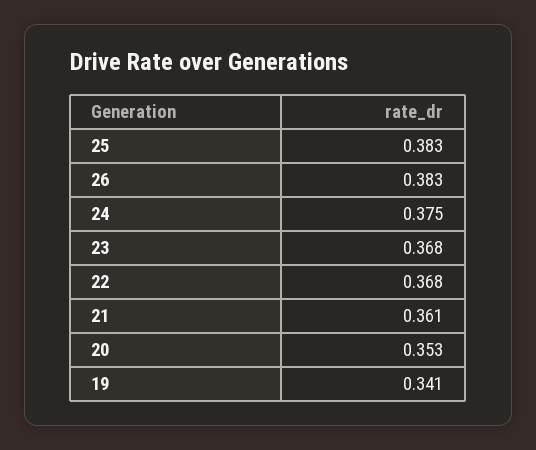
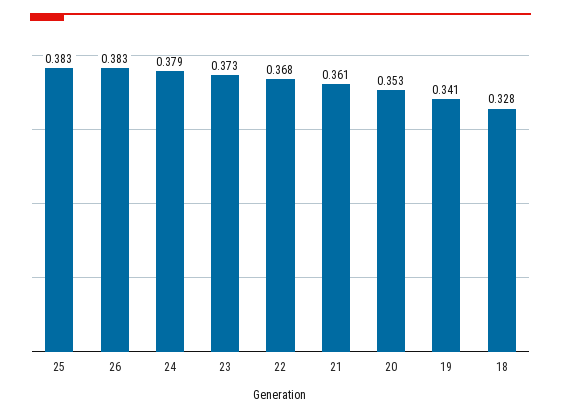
24: 0.375 -> 0.379
23: 0.368 -> 0.373
18: none -> 0.328

